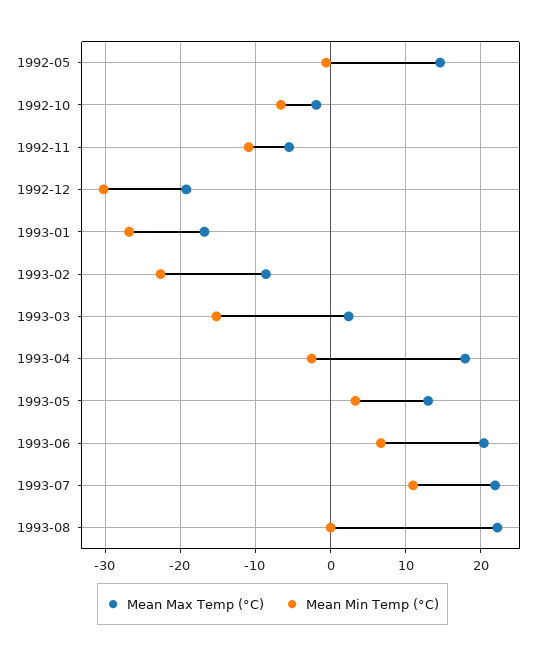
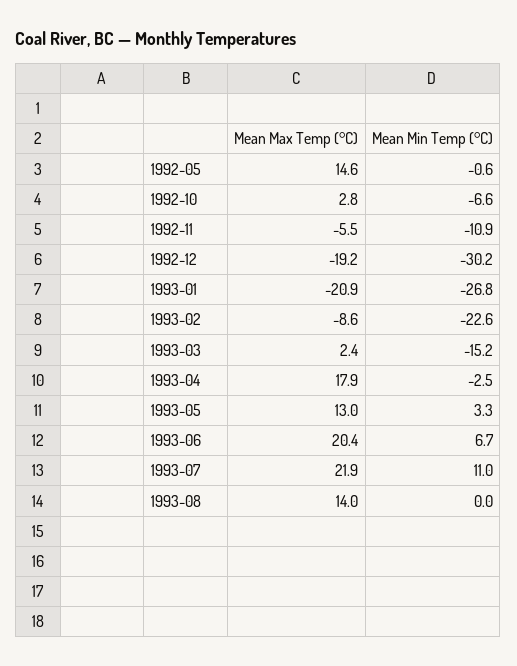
Mean Max Temp (°C), 1992-10: -2 -> 2.8
Mean Max Temp (°C), 1993-01: -17 -> -20.9
Mean Max Temp (°C), 1993-08: 22 -> 14

